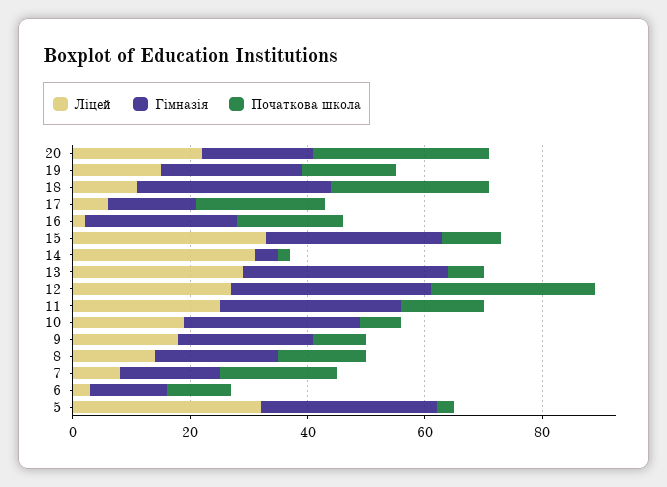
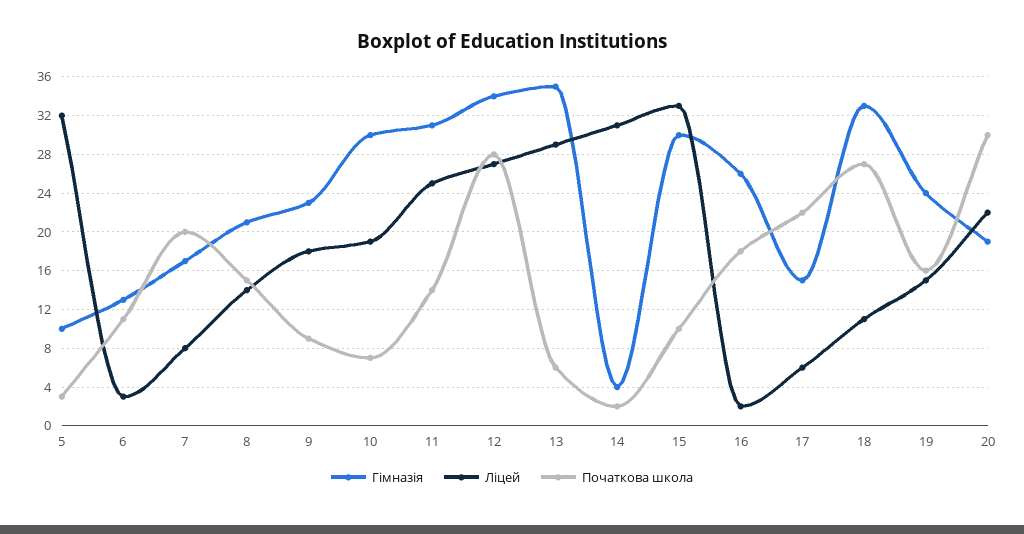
Гімназія, 5: 30 -> 10

